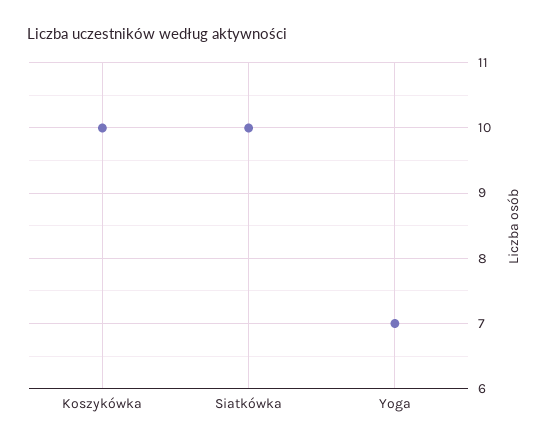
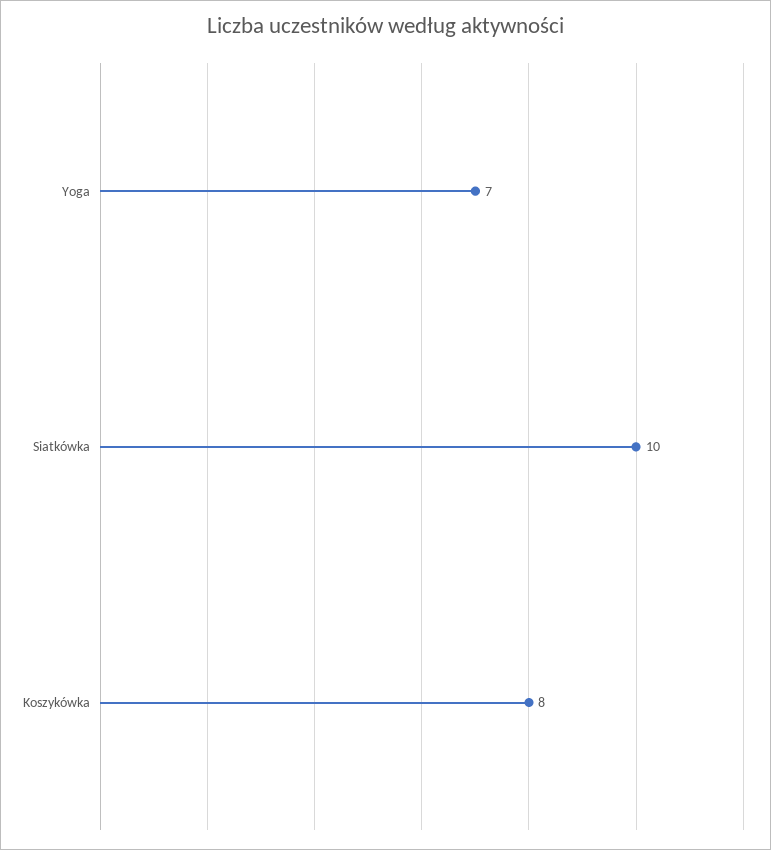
Koszykówka: 10 -> 8

